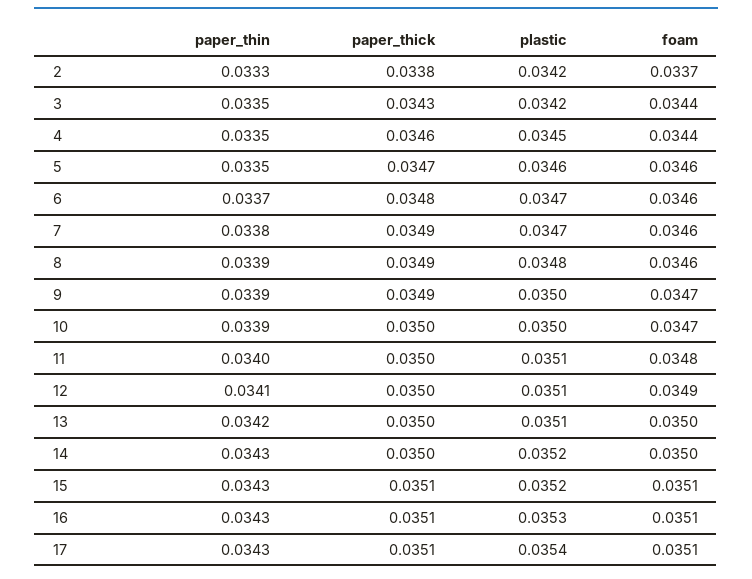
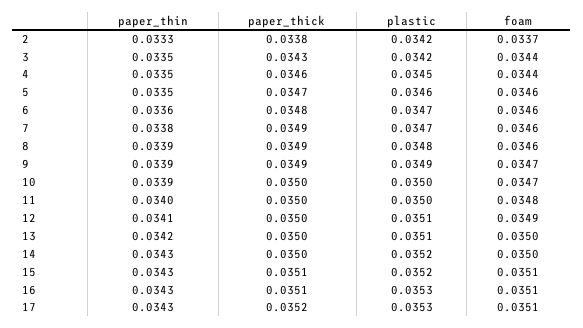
paper_thin, 6: 0.0337 -> 0.0336
plastic, 9: 0.035 -> 0.0349
plastic, 11: 0.0351 -> 0.035
paper_thick, 17: 0.0351 -> 0.0352
plastic, 17: 0.0354 -> 0.0353

